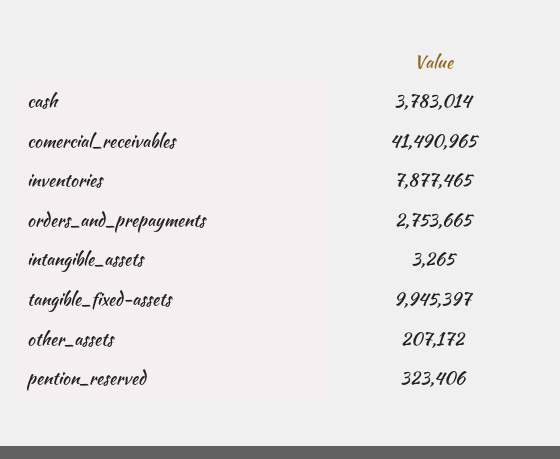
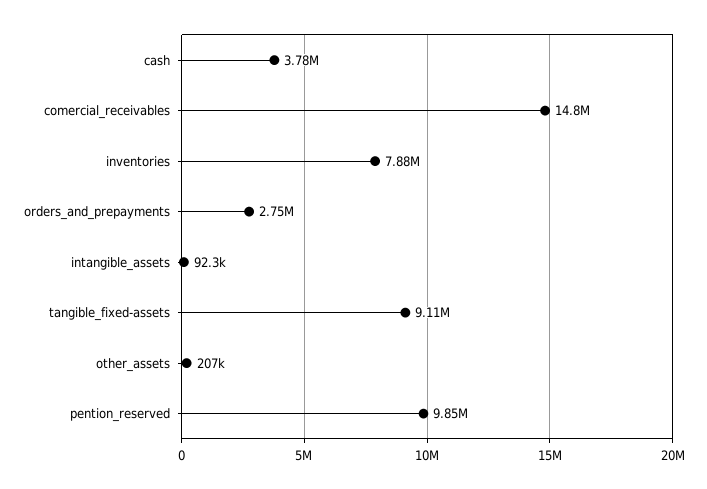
comercial_receivables: 41490965 -> 14800000
intangible_assets: 3265 -> 92300
tangible_fixed-assets: 9945397 -> 9110000
pention_reserved: 323406 -> 9850000

